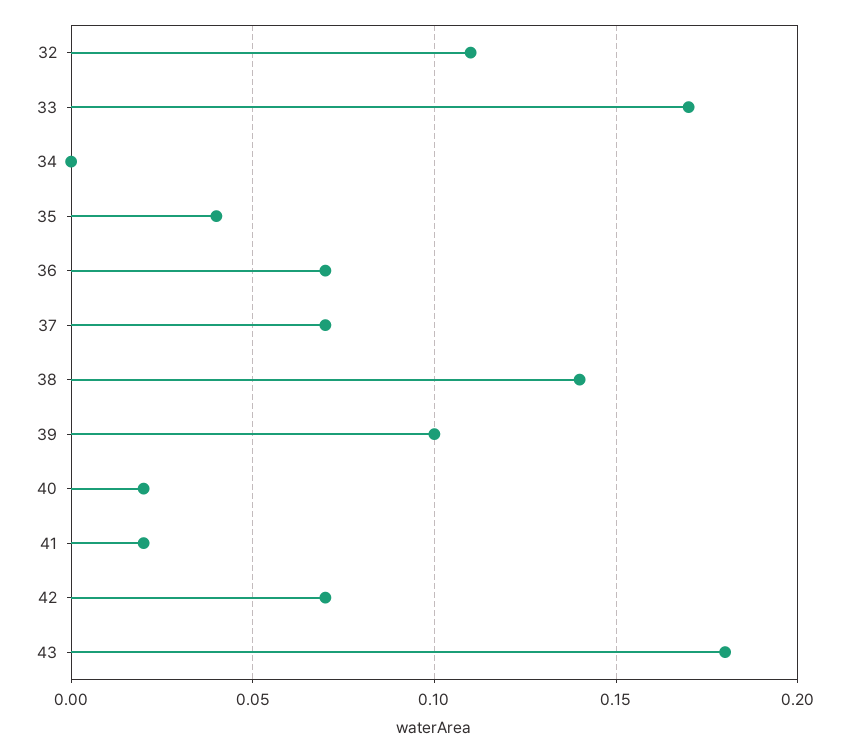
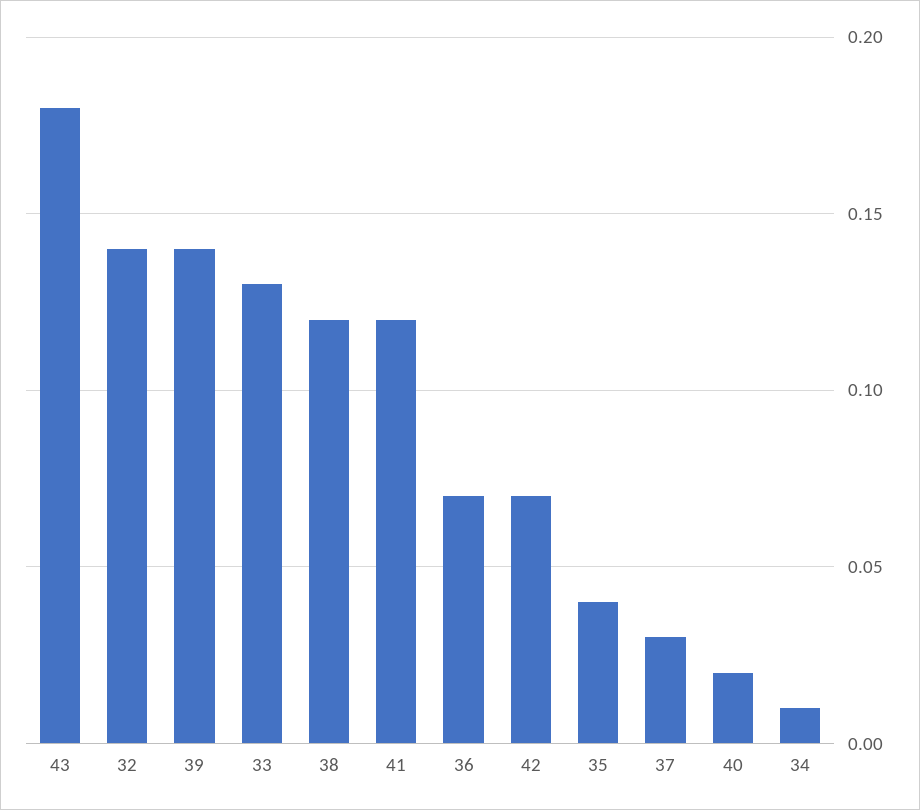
32: 0.11 -> 0.14
33: 0.17 -> 0.13
34: 0 -> 0.01
37: 0.07 -> 0.03
38: 0.14 -> 0.12
39: 0.1 -> 0.14
41: 0.02 -> 0.12

